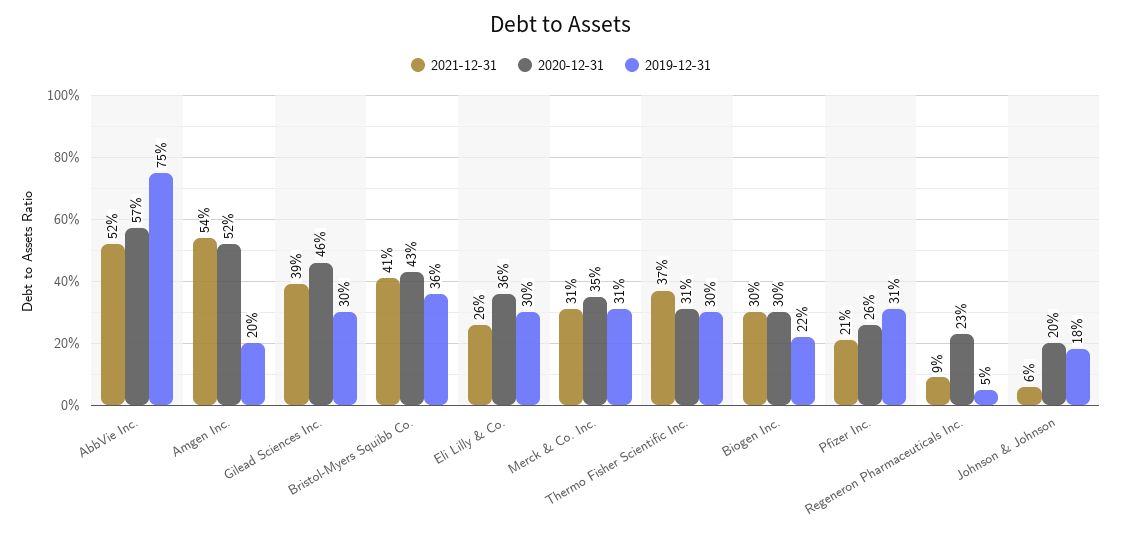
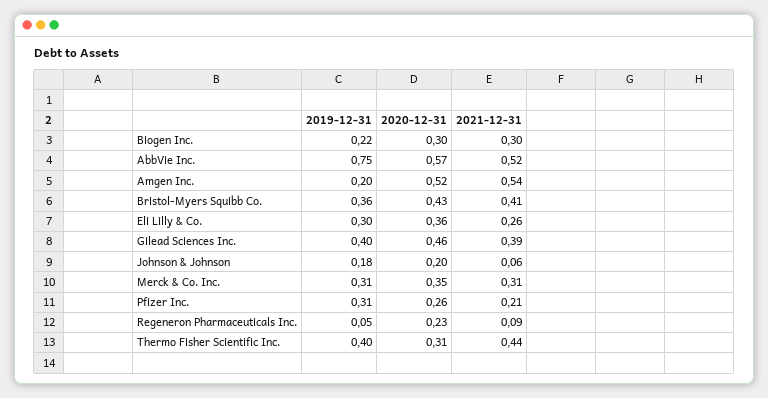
2019-12-31, Gilead Sciences Inc.: 0.3 -> 0.4
2021-12-31, Thermo Fisher Scientific Inc.: 0.37 -> 0.44
2019-12-31, Thermo Fisher Scientific Inc.: 0.3 -> 0.4

